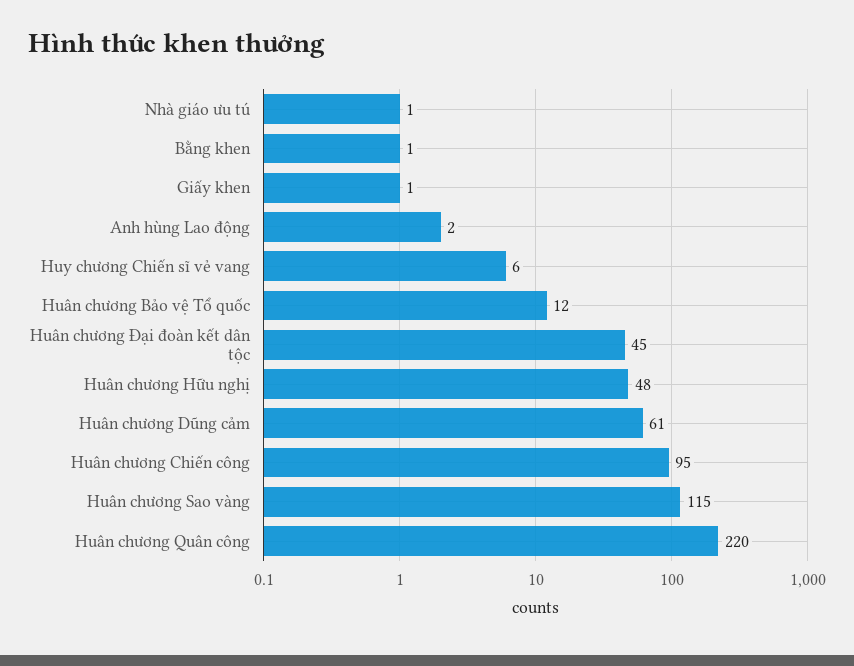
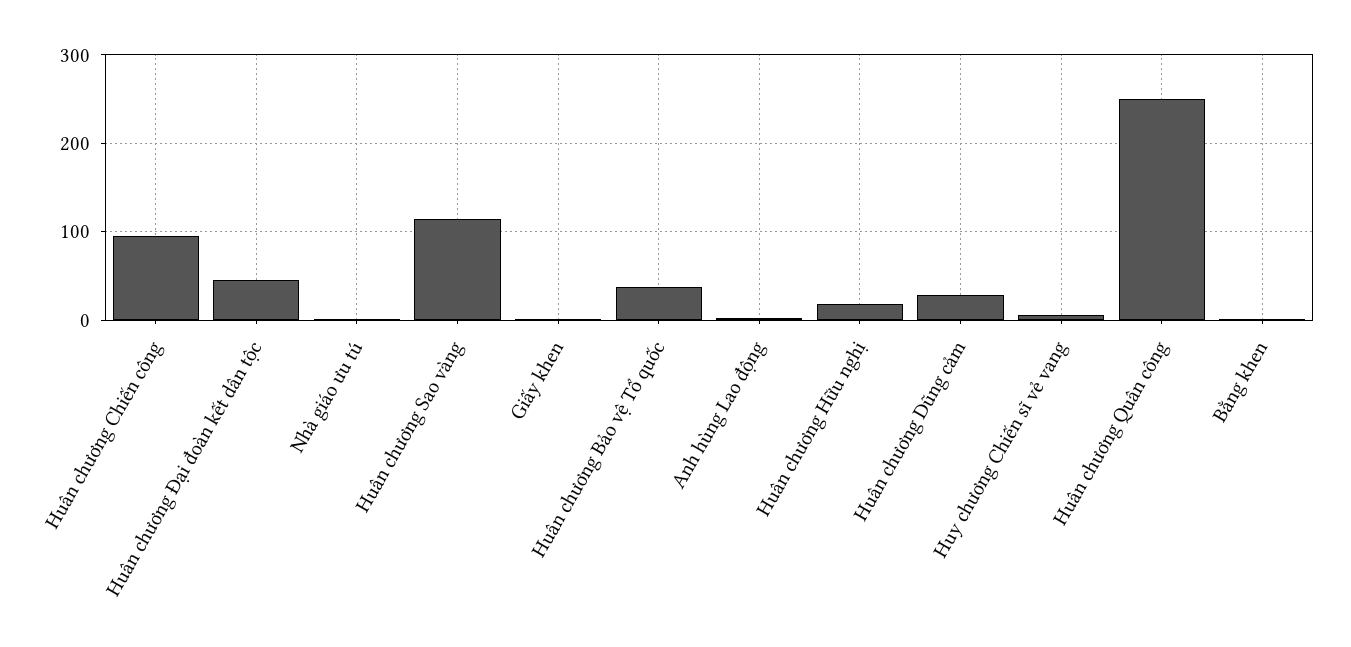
Huân chương Bảo vệ Tổ quốc: 12 -> 40
Huân chương Hữu nghị: 48 -> 20
Huân chương Dũng cảm: 61 -> 30
Huân chương Quân công: 220 -> 250

